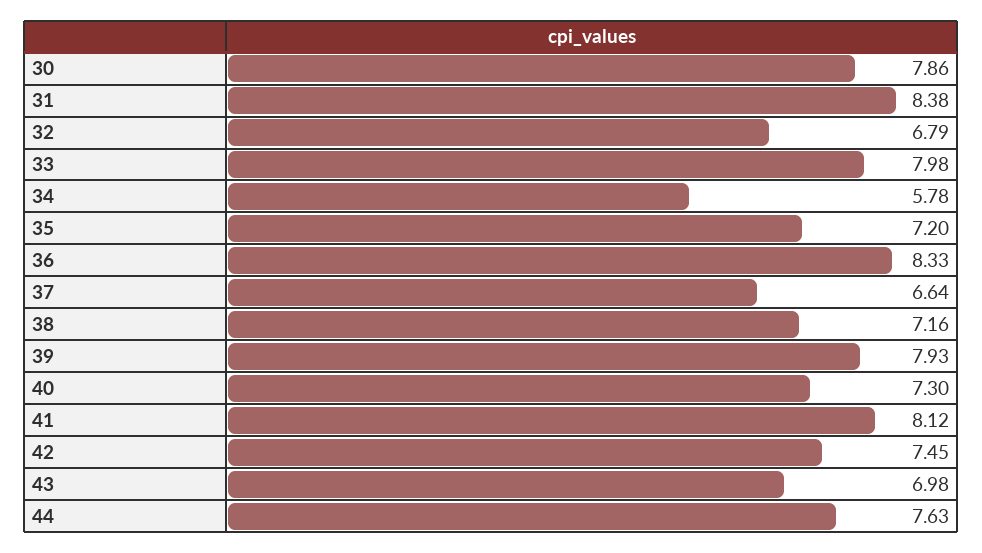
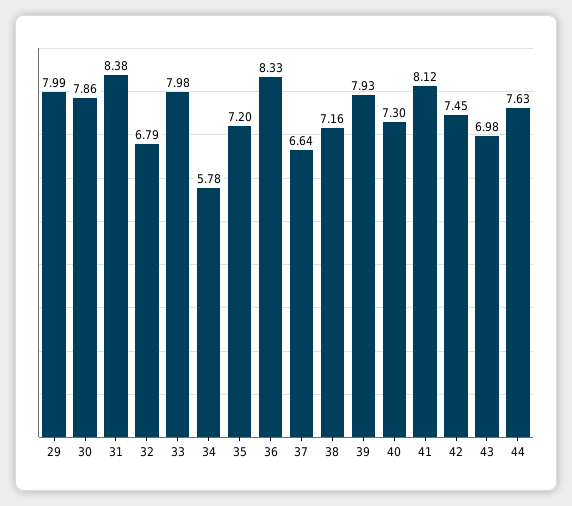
29: none -> 7.99

